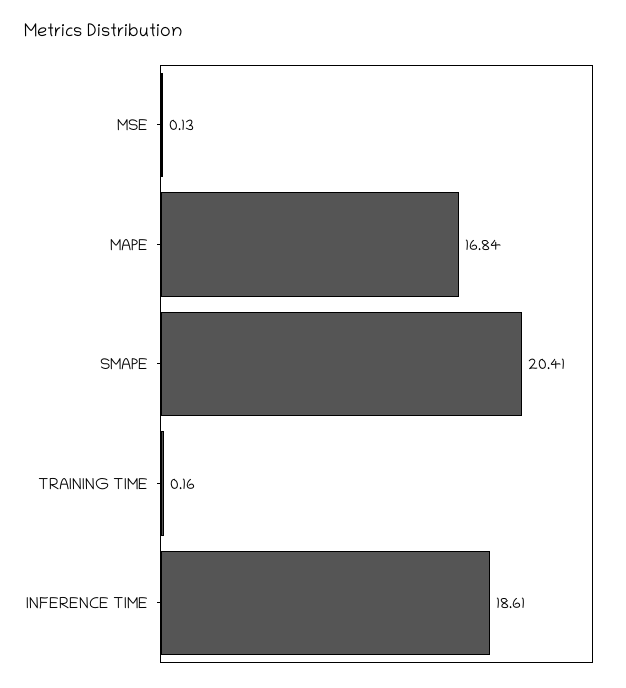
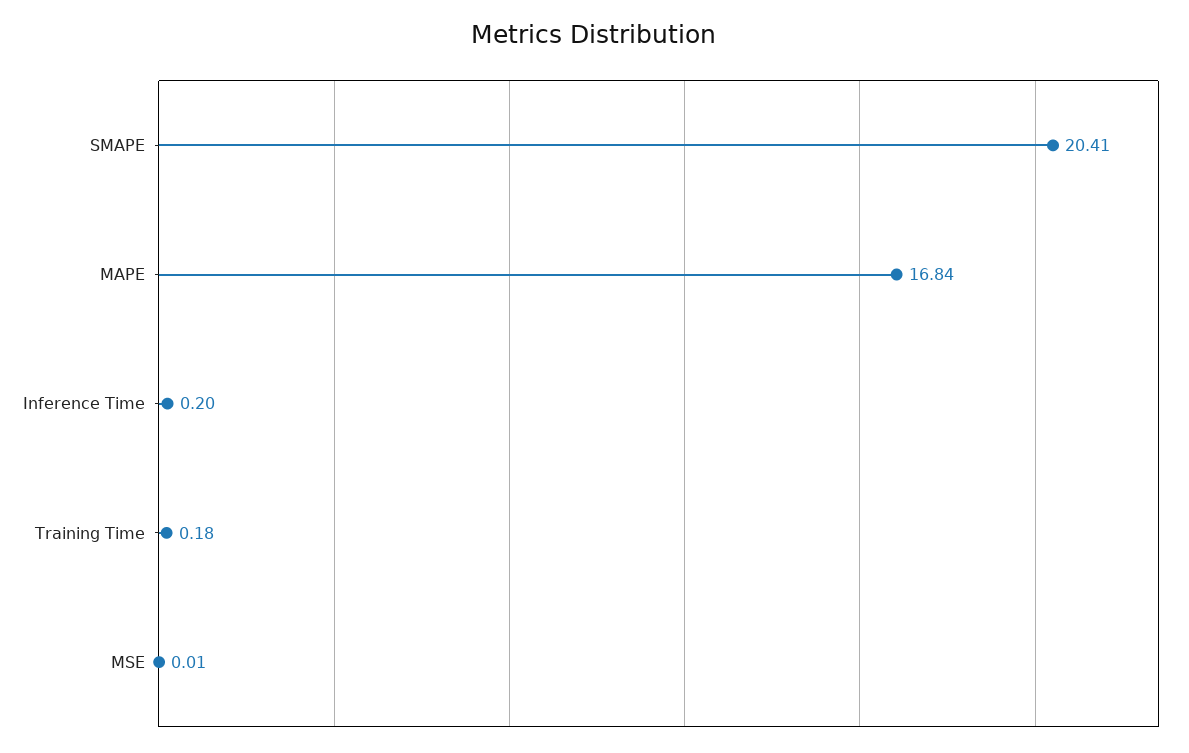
MSE: 0.13 -> 0.01
TRAINING TIME: 0.16 -> 0.18
INFERENCE TIME: 18.61 -> 0.2

